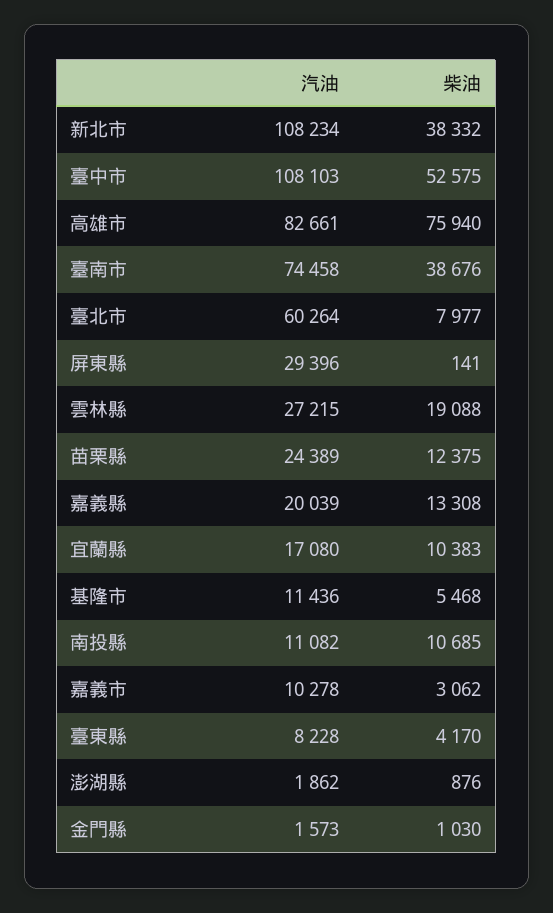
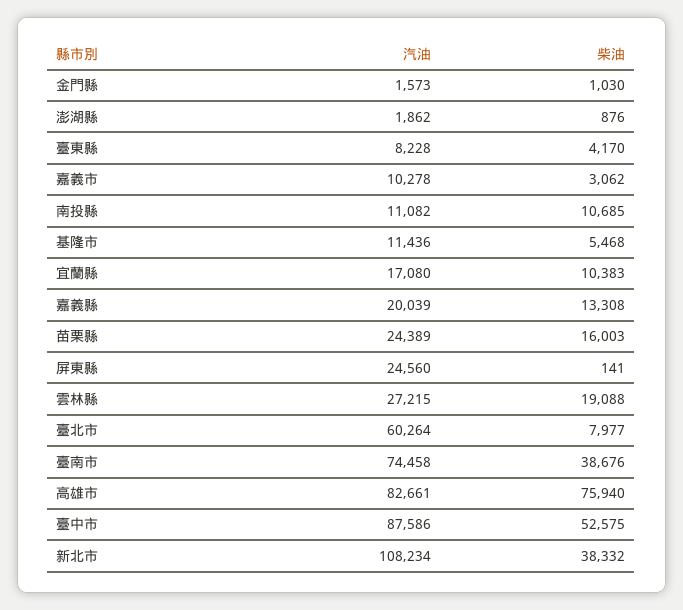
汽油, 臺中市: 108103 -> 87586
汽油, 屏東縣: 29396 -> 24560
柴油, 苗栗縣: 12375 -> 16003

